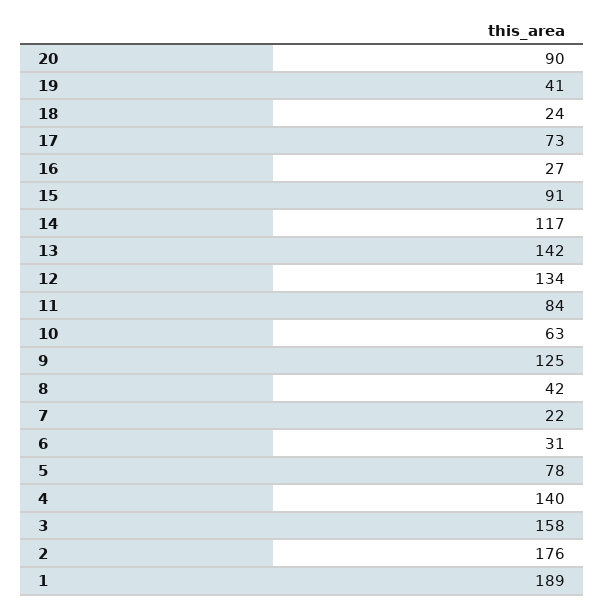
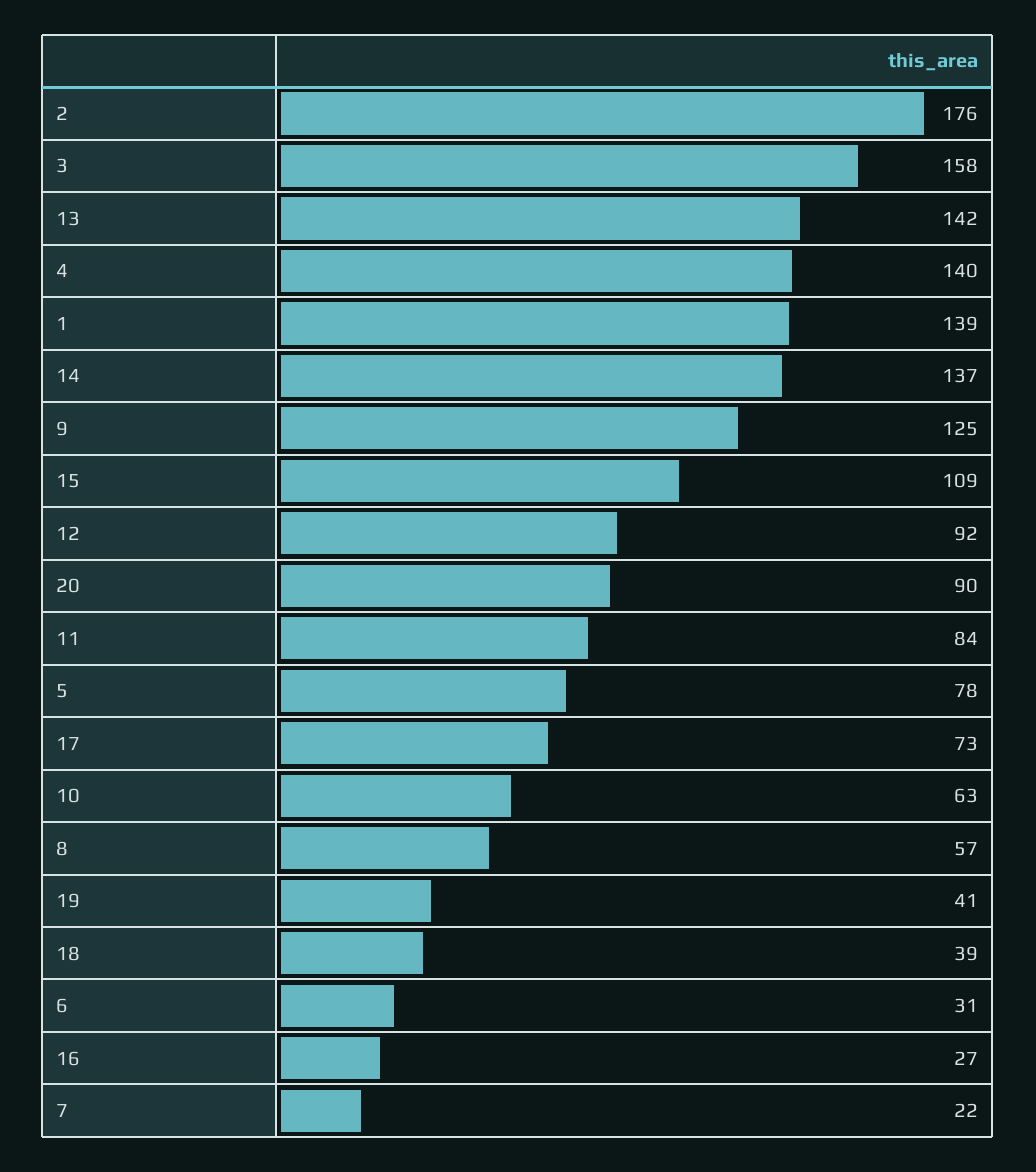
18: 24 -> 39
15: 91 -> 109
14: 117 -> 137
12: 134 -> 92
8: 42 -> 57
1: 189 -> 139

